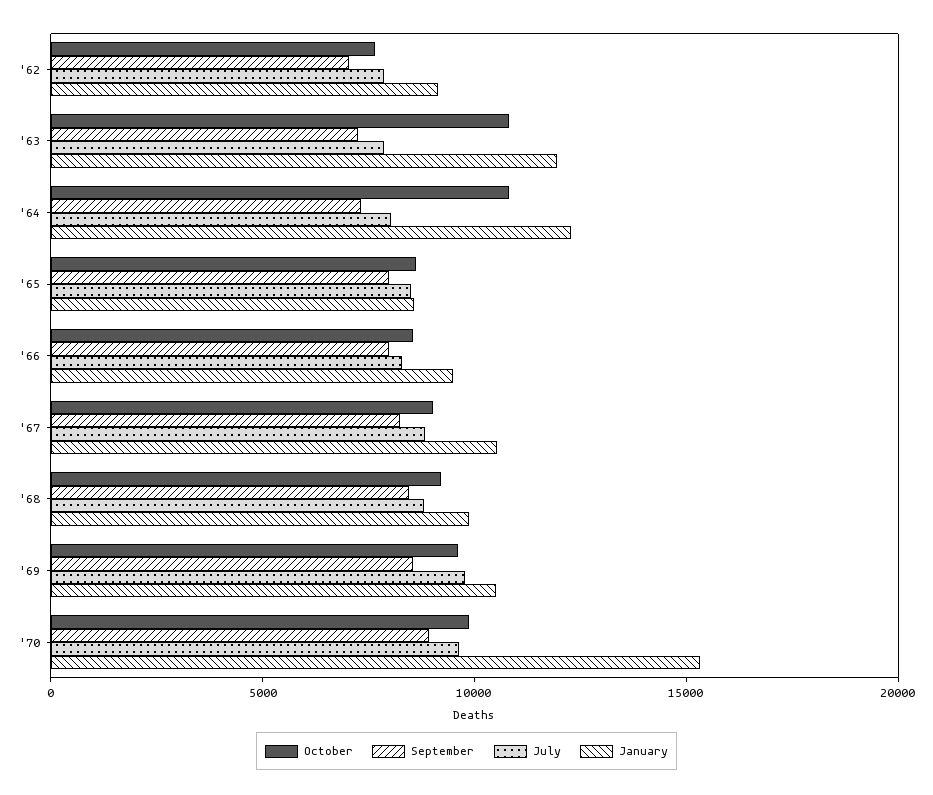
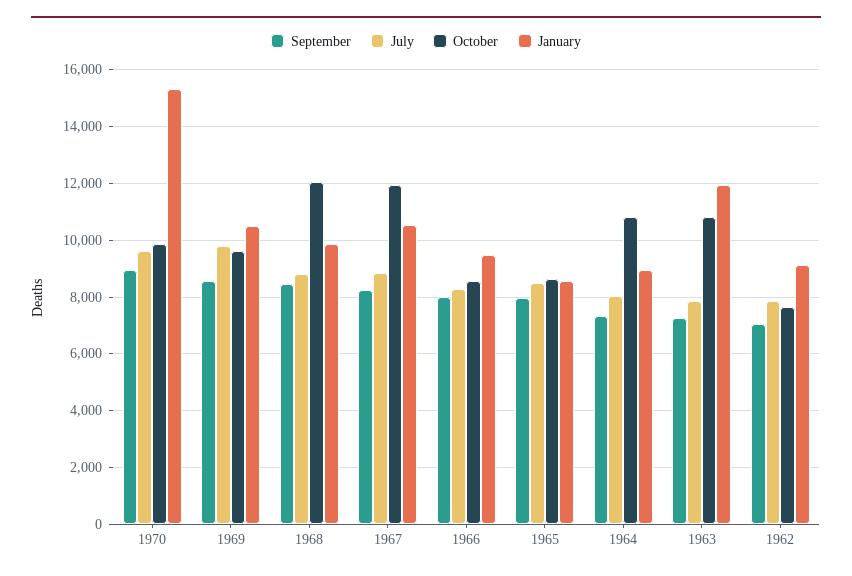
January, '64: 12000 -> 9000
October, '67: 9000 -> 12000
October, '68: 9000 -> 12000

